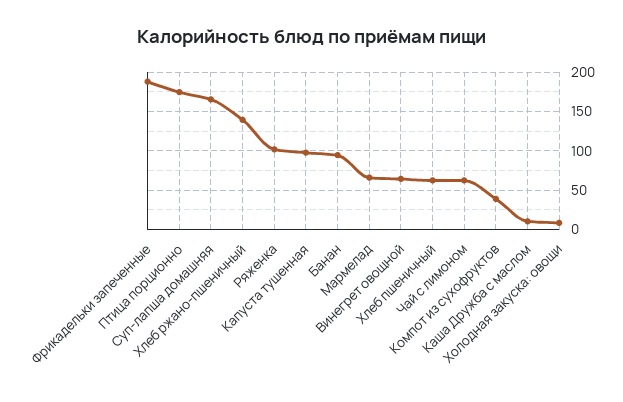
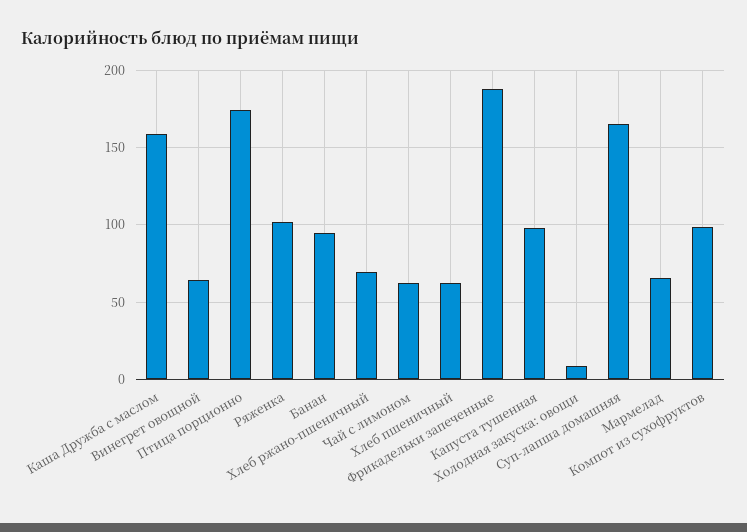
Хлеб ржано-пшеничный: 140 -> 70
Компот из сухофруктов: 40 -> 100
Каша Дружба с маслом: 10 -> 160

